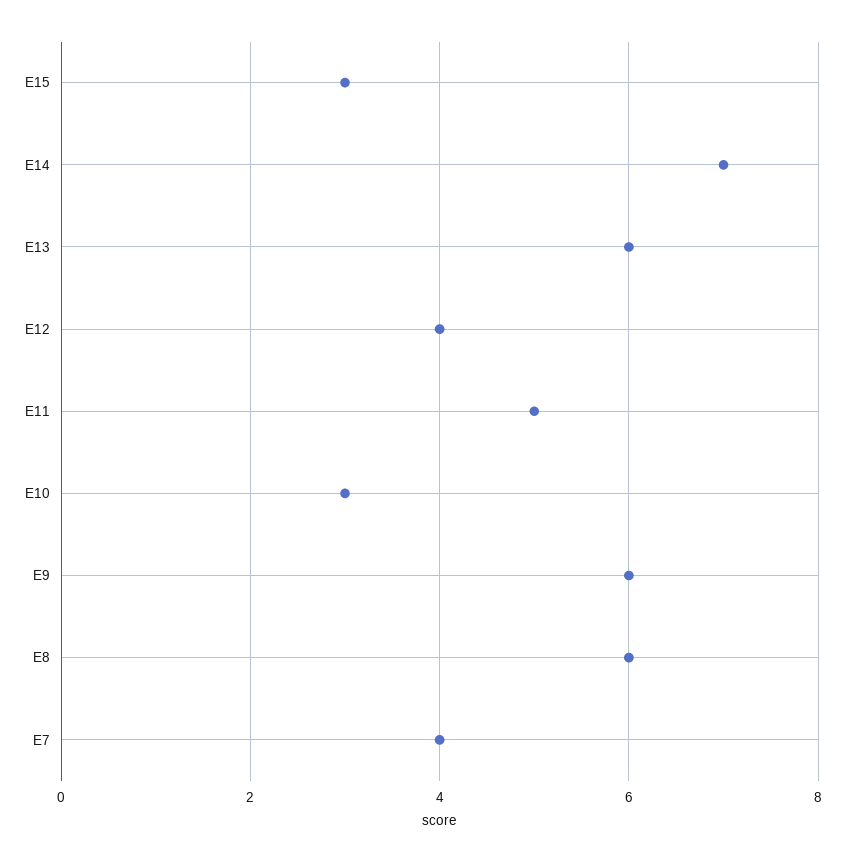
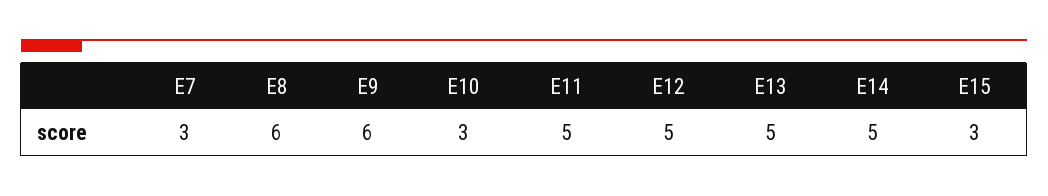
E14: 7 -> 5
E13: 6 -> 5
E12: 4 -> 5
E7: 4 -> 3

